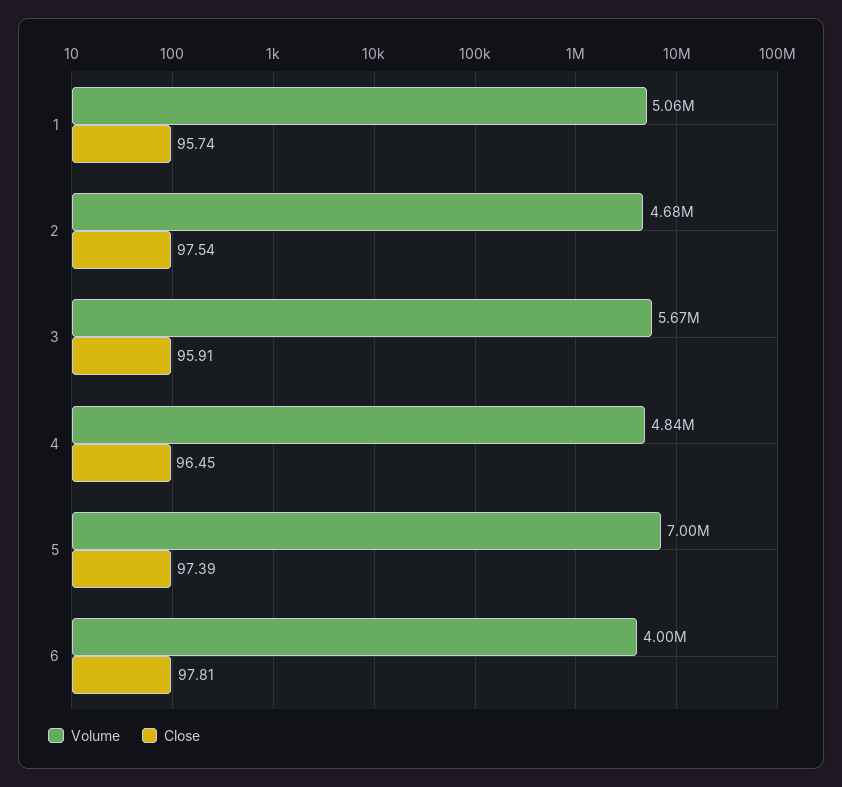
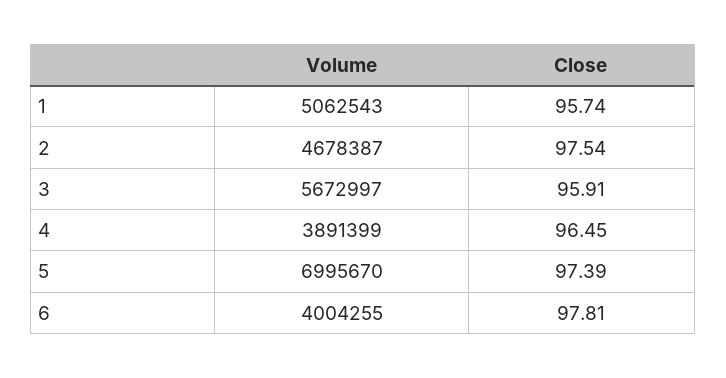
Volume, 4: 4840000 -> 3891399

